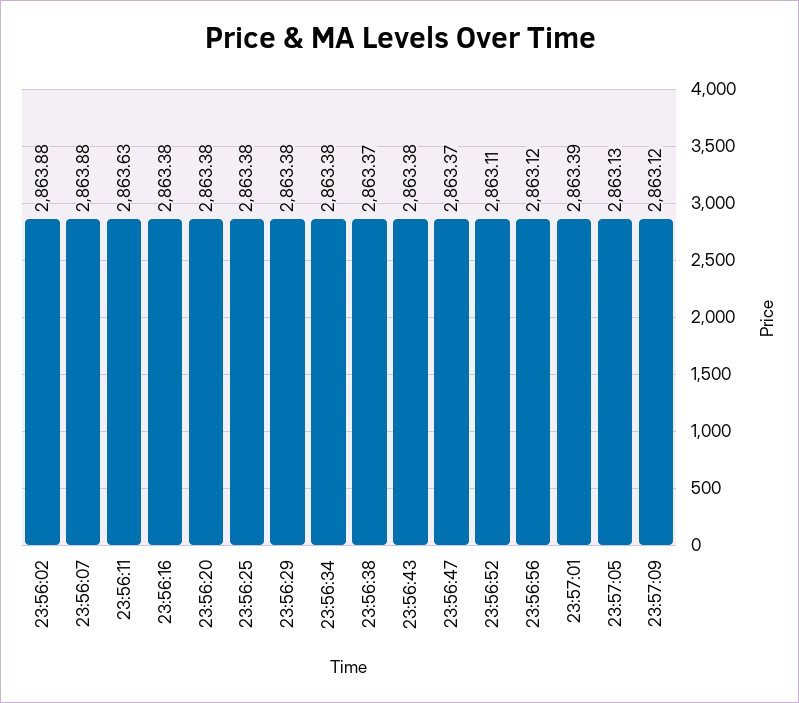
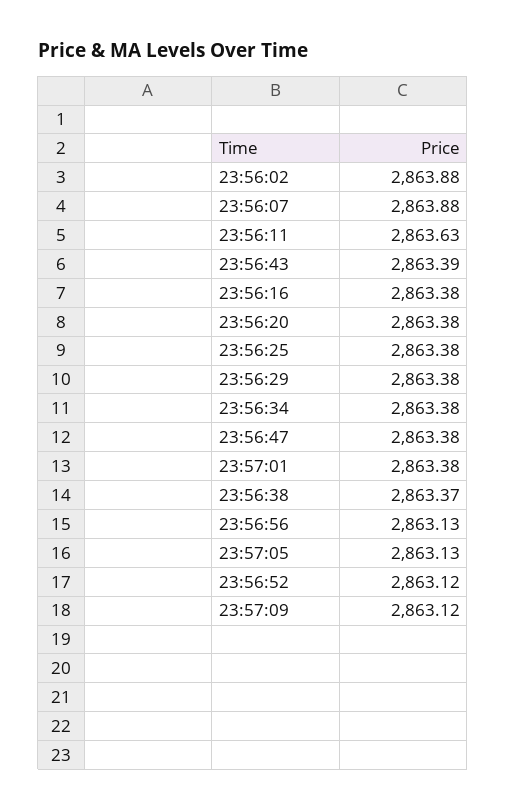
23:56:43: 2863.38 -> 2863.39
23:56:47: 2863.37 -> 2863.38
23:56:52: 2863.11 -> 2863.12
23:56:56: 2863.12 -> 2863.13
23:57:01: 2863.39 -> 2863.38

